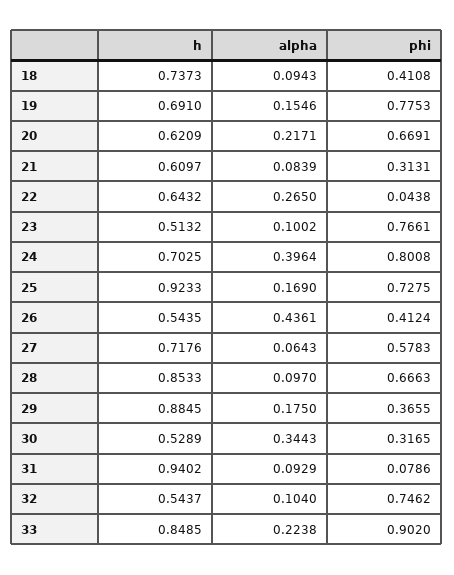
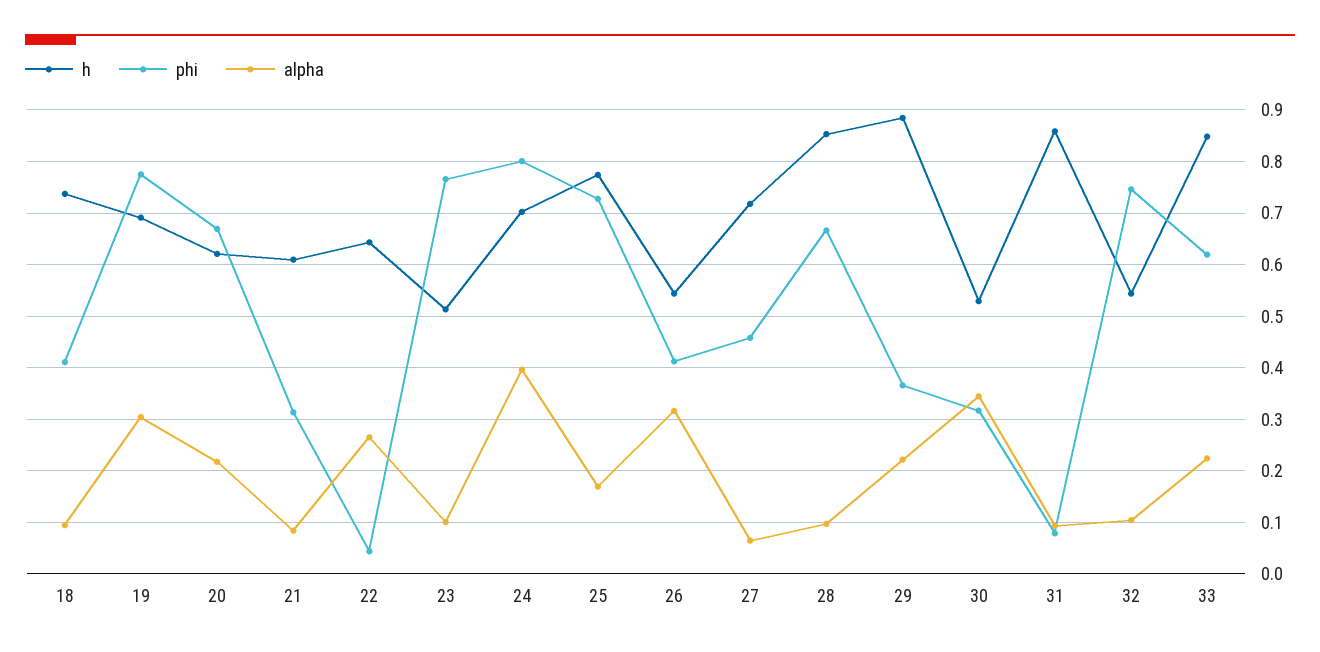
alpha, 19: 0.1546 -> 0.3
h, 25: 0.9233 -> 0.78
alpha, 26: 0.4361 -> 0.32
phi, 27: 0.5783 -> 0.46
alpha, 29: 0.175 -> 0.22
h, 31: 0.9402 -> 0.86
phi, 33: 0.902 -> 0.62

